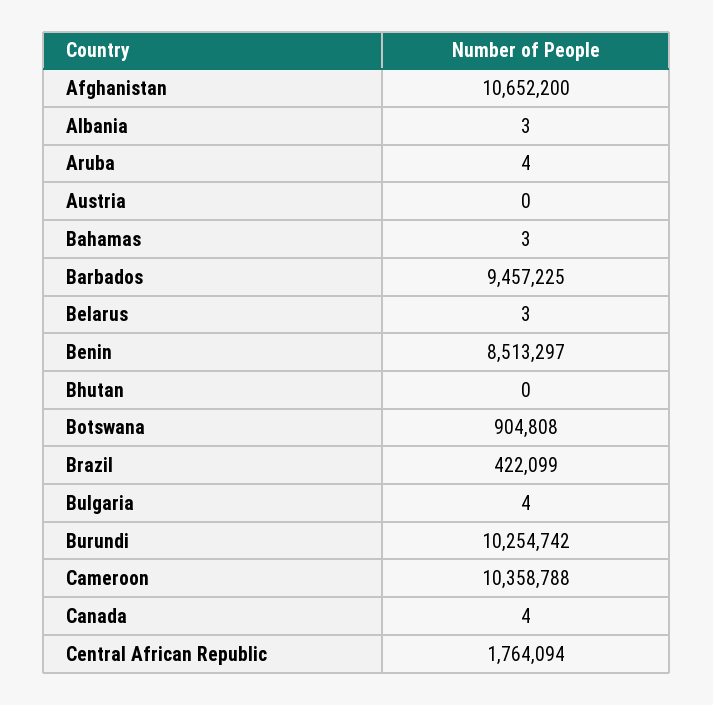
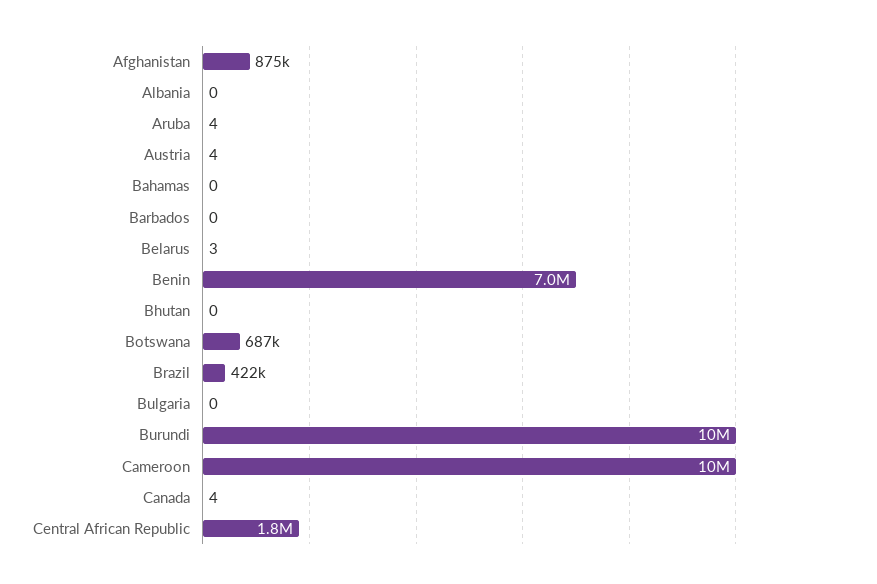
Afghanistan: 10652200 -> 875000
Albania: 3 -> 0
Austria: 0 -> 4
Bahamas: 3 -> 0
Barbados: 9457225 -> 0
Benin: 8513297 -> 7000000
Botswana: 904808 -> 687000
Bulgaria: 4 -> 0

